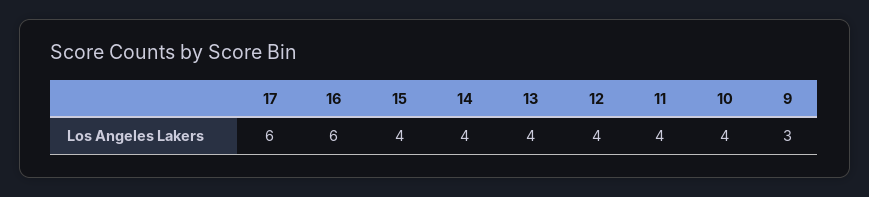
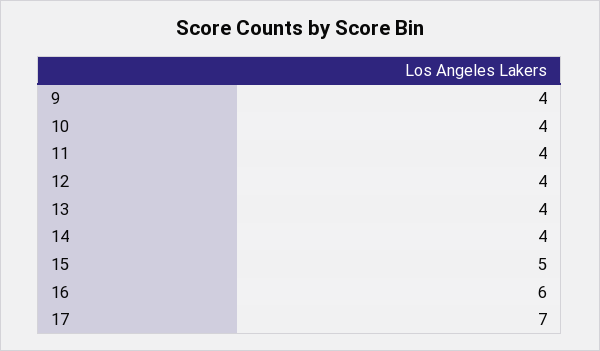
17: 6 -> 7
15: 4 -> 5
9: 3 -> 4

